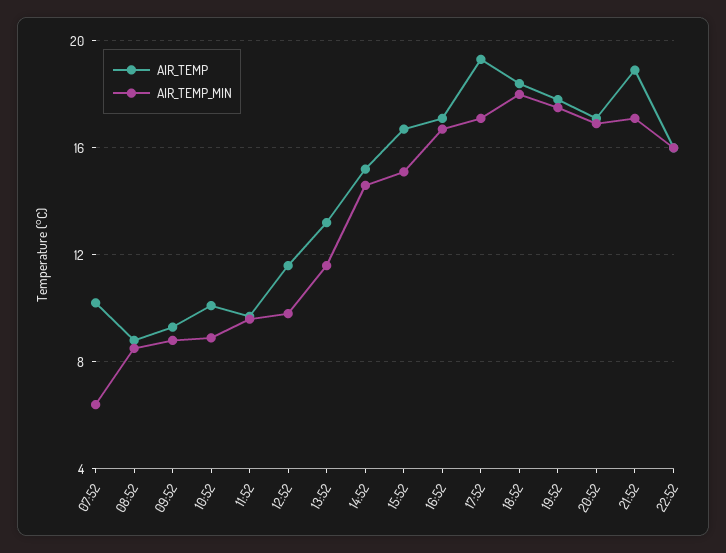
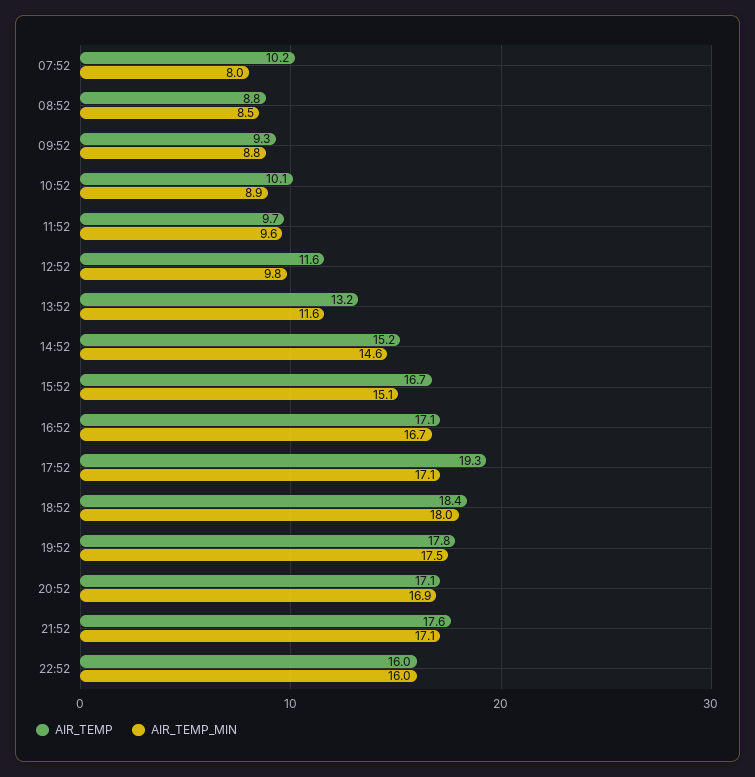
AIR_TEMP_MIN, 07:52: 6.5 -> 8
AIR_TEMP, 21:52: 19 -> 17.6

